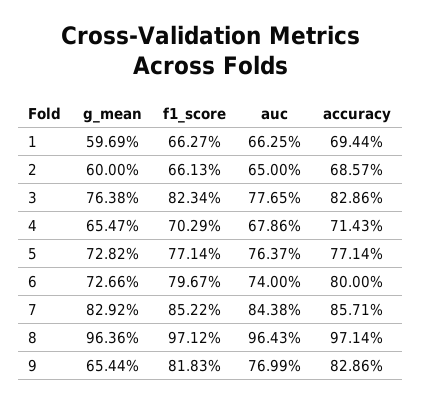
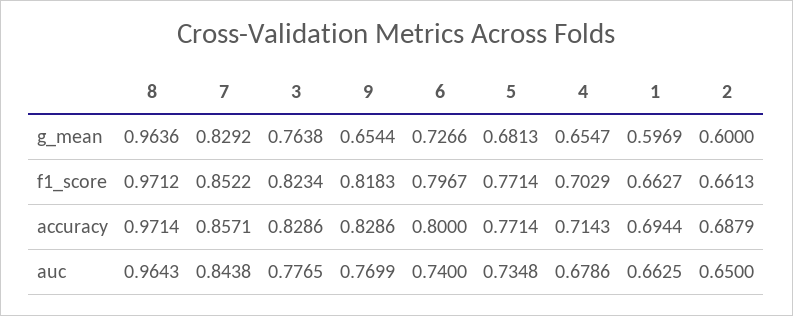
accuracy, 2: 0.6857 -> 0.6879
g_mean, 5: 0.7282 -> 0.6813
auc, 5: 0.7637 -> 0.7348

